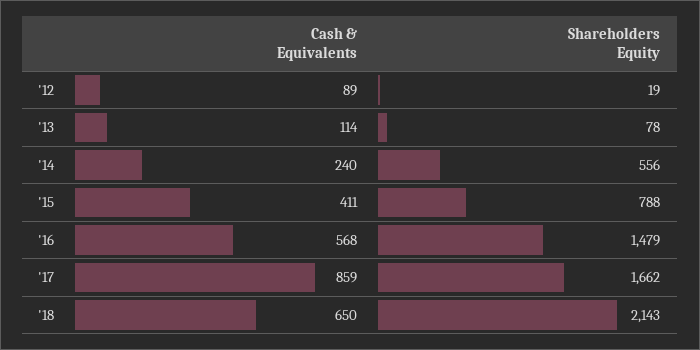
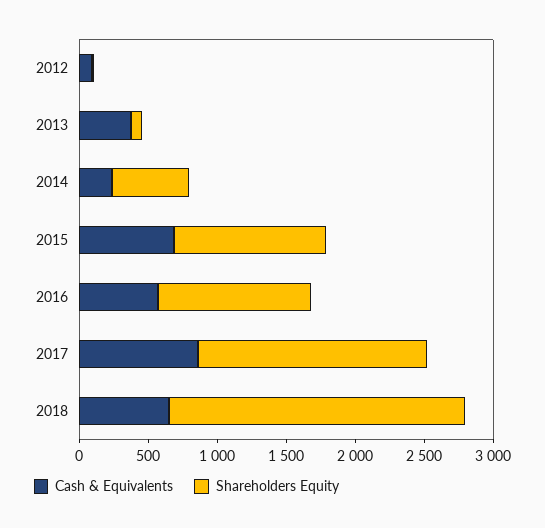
Cash & Equivalents, '13: 114 -> 400
Cash & Equivalents, '15: 411 -> 700
Shareholders Equity, '15: 788 -> 1100
Shareholders Equity, '16: 1479 -> 1100

